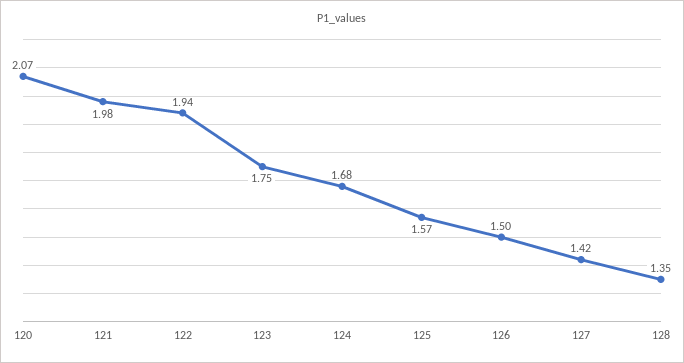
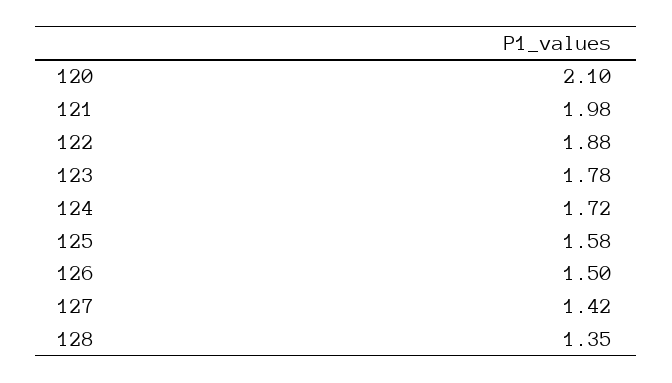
120: 2.07 -> 2.1
122: 1.94 -> 1.88
123: 1.75 -> 1.78
124: 1.68 -> 1.72
125: 1.57 -> 1.58

